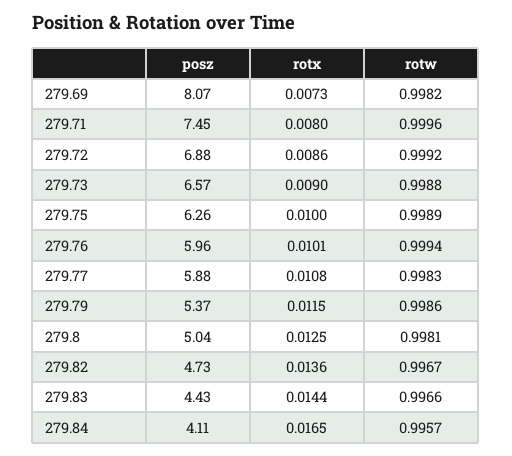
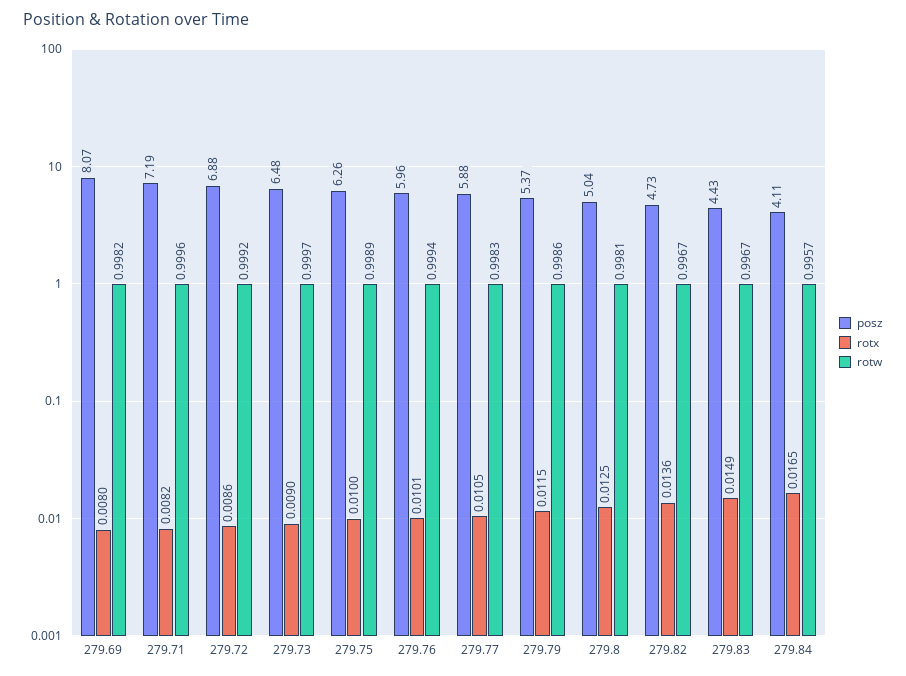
rotx, 279.69: 0.0073 -> 0.008
posz, 279.71: 7.45 -> 7.19
rotx, 279.71: 0.008 -> 0.0082
posz, 279.73: 6.57 -> 6.48
rotw, 279.73: 0.9988 -> 0.9997
rotx, 279.77: 0.0108 -> 0.0105
rotx, 279.83: 0.0144 -> 0.0149
rotw, 279.83: 0.9966 -> 0.9967

